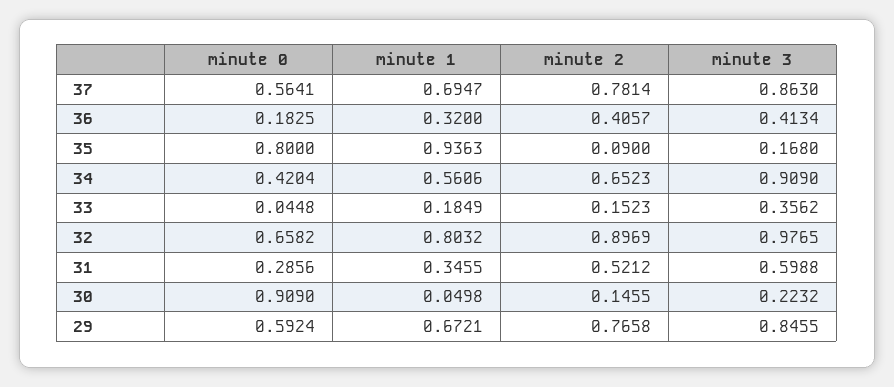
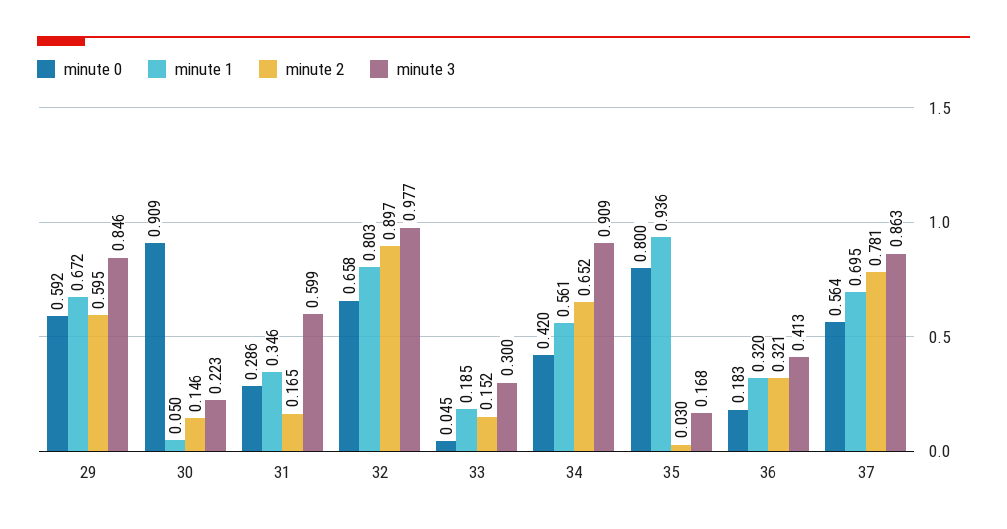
minute 2, 36: 0.4057 -> 0.321
minute 2, 35: 0.09 -> 0.03
minute 3, 33: 0.3562 -> 0.3
minute 2, 31: 0.5212 -> 0.165
minute 2, 29: 0.7658 -> 0.595

